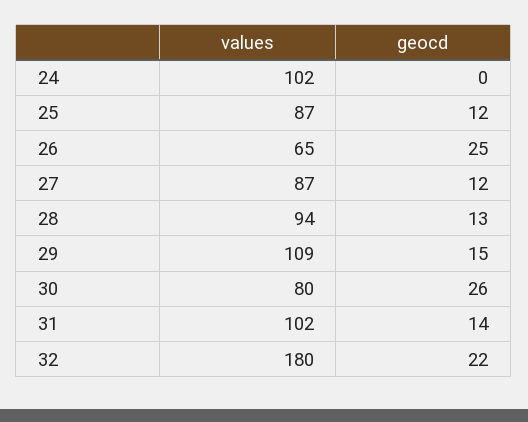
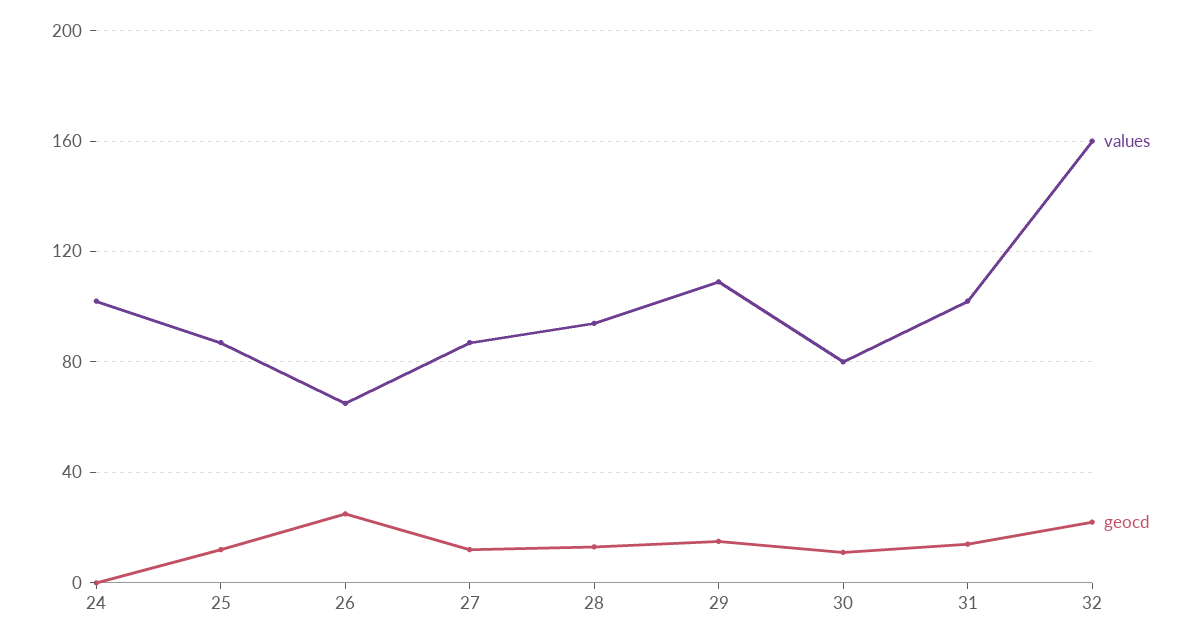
geocd, 30: 26 -> 10
values, 32: 180 -> 160

